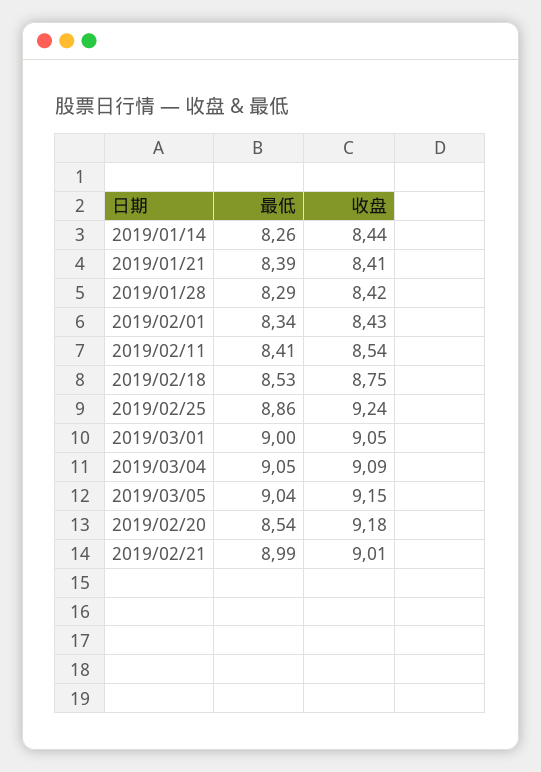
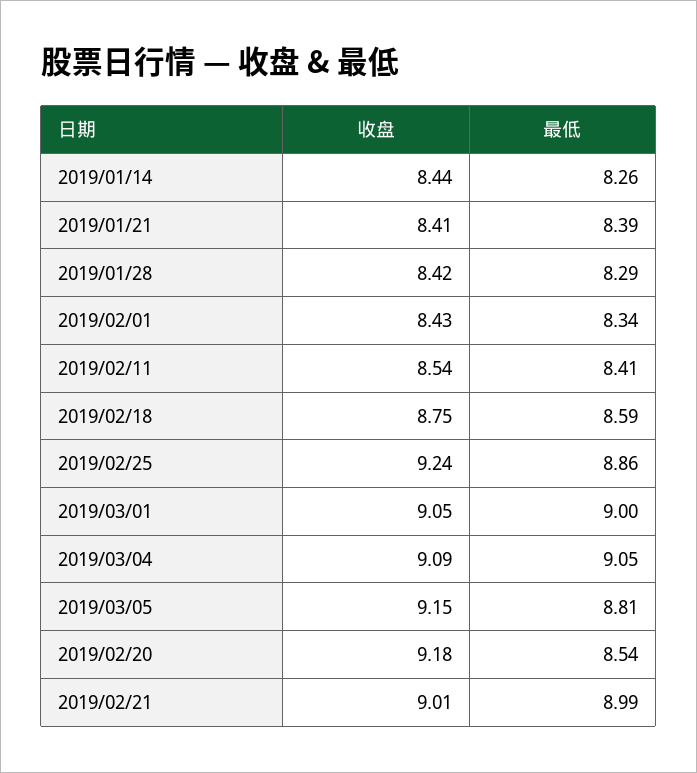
最低, 2019/02/18: 8.53 -> 8.59
最低, 2019/03/05: 9.04 -> 8.81

